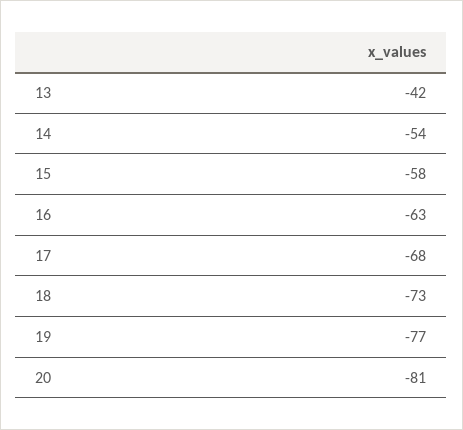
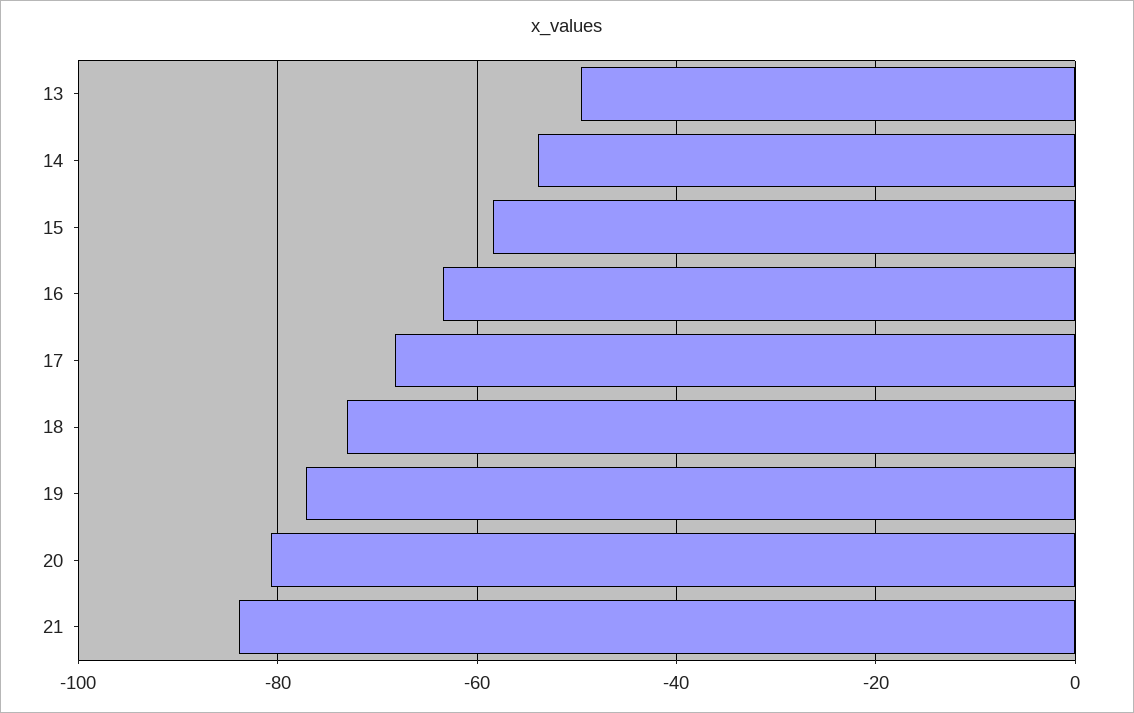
13: -42 -> -50
21: none -> -84

